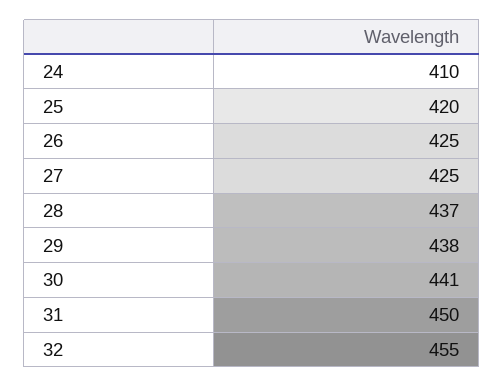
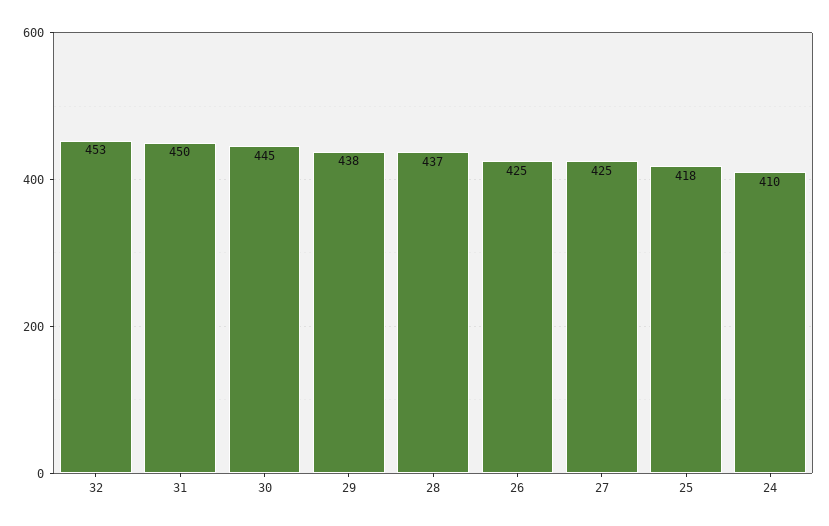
25: 420 -> 418
30: 441 -> 445
32: 455 -> 453

